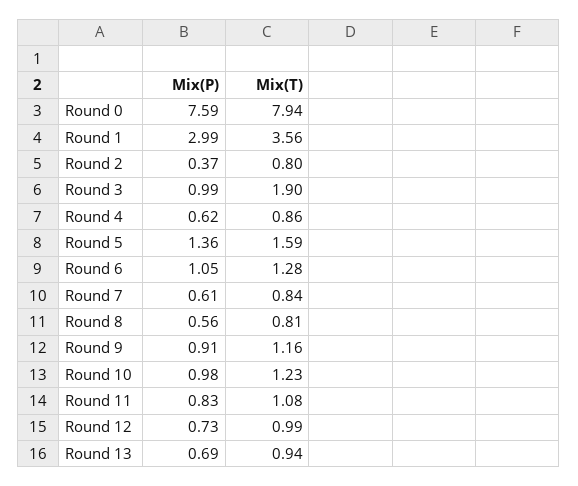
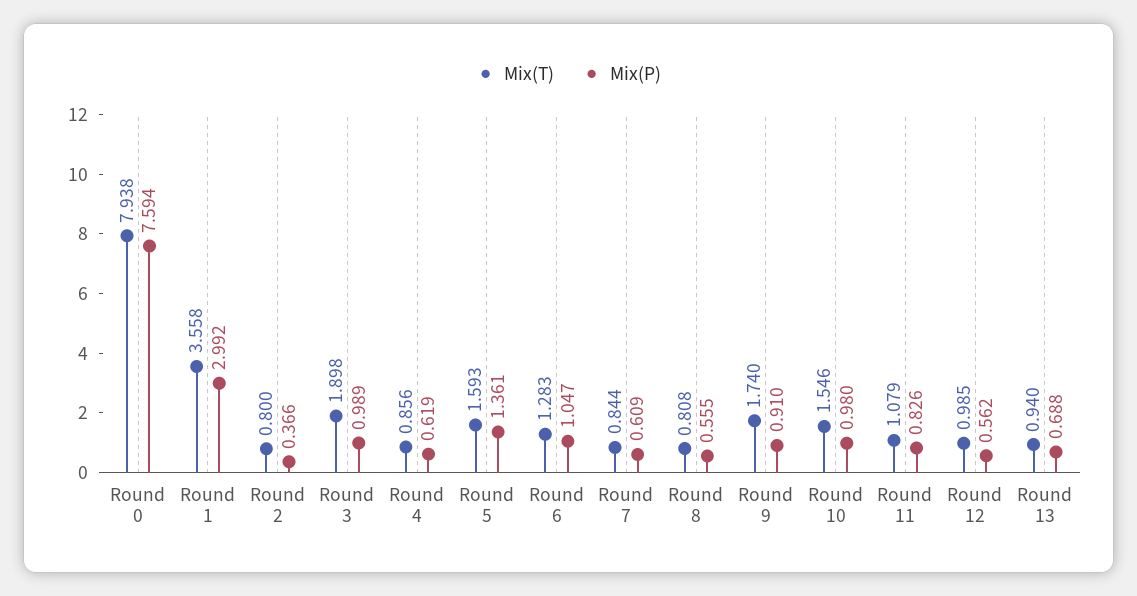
Mix(T), Round 9: 1.16 -> 1.74
Mix(T), Round 10: 1.23 -> 1.546
Mix(P), Round 12: 0.73 -> 0.562

